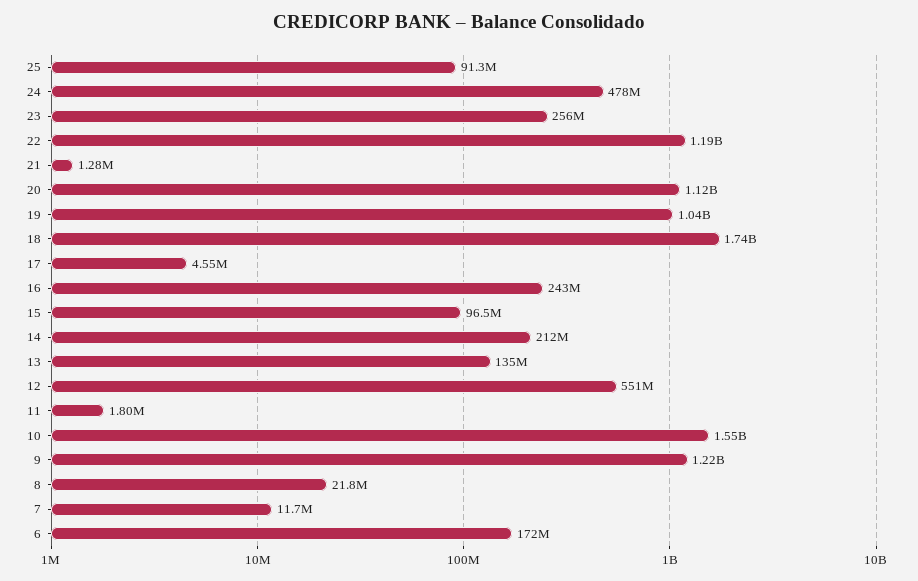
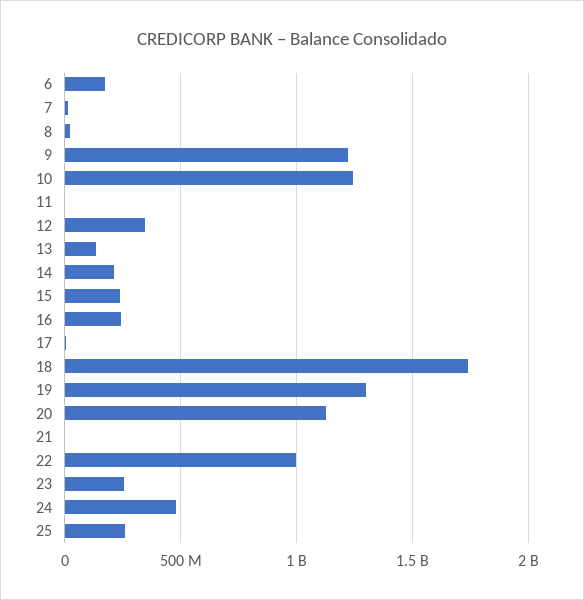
25: 91300000 -> 250000000
22: 1190000000 -> 1000000000
19: 1040000000 -> 1300000000
15: 96500000 -> 250000000
12: 551000000 -> 350000000
10: 1550000000 -> 1250000000

